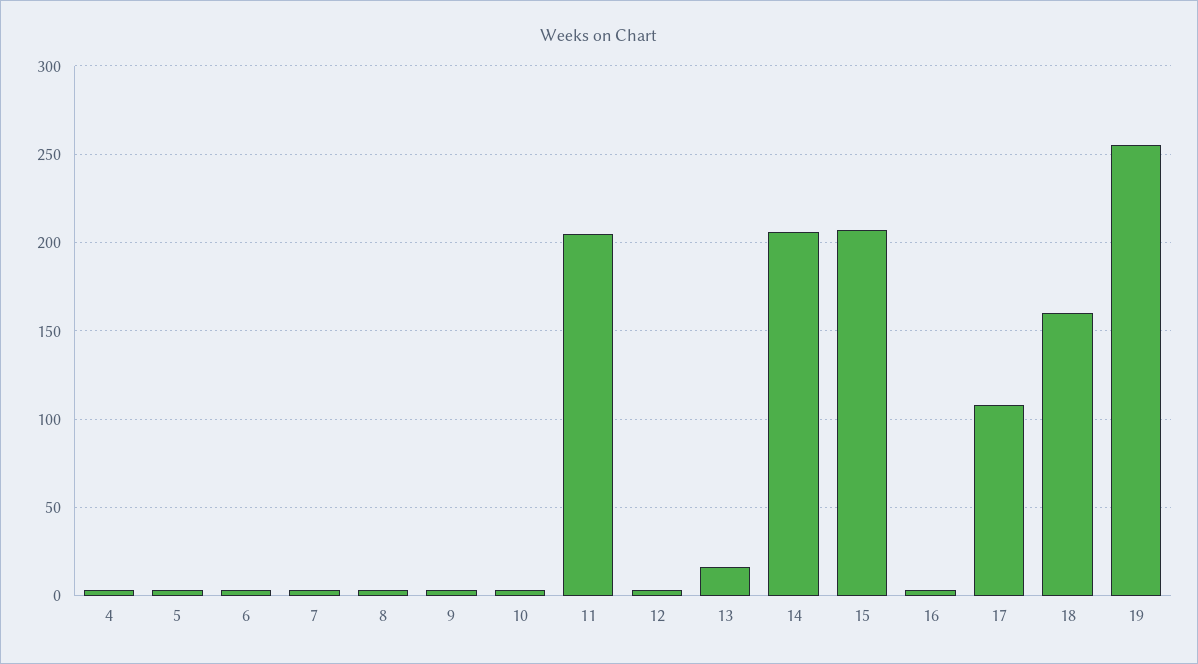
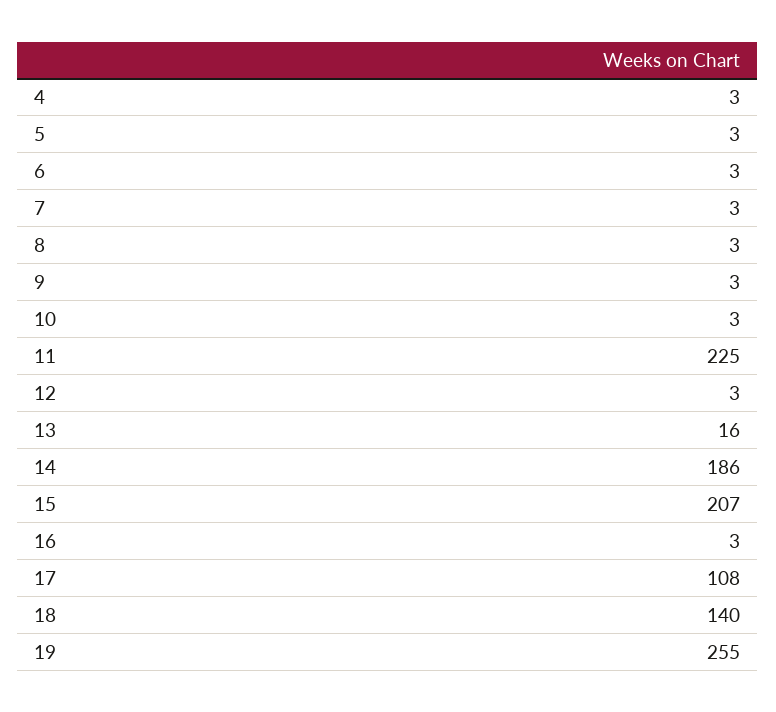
11: 205 -> 225
14: 205 -> 186
18: 160 -> 140

